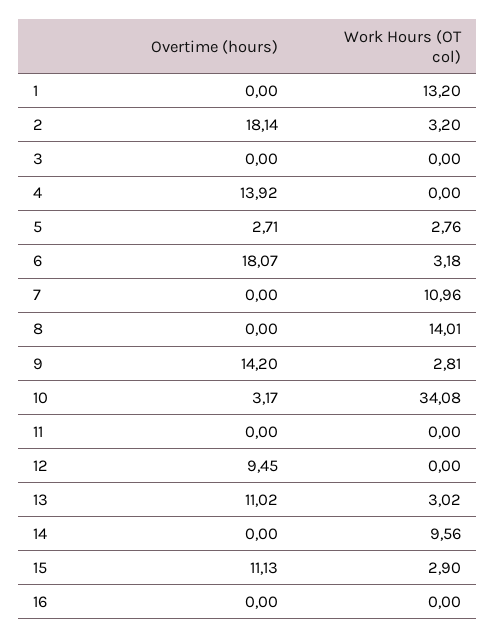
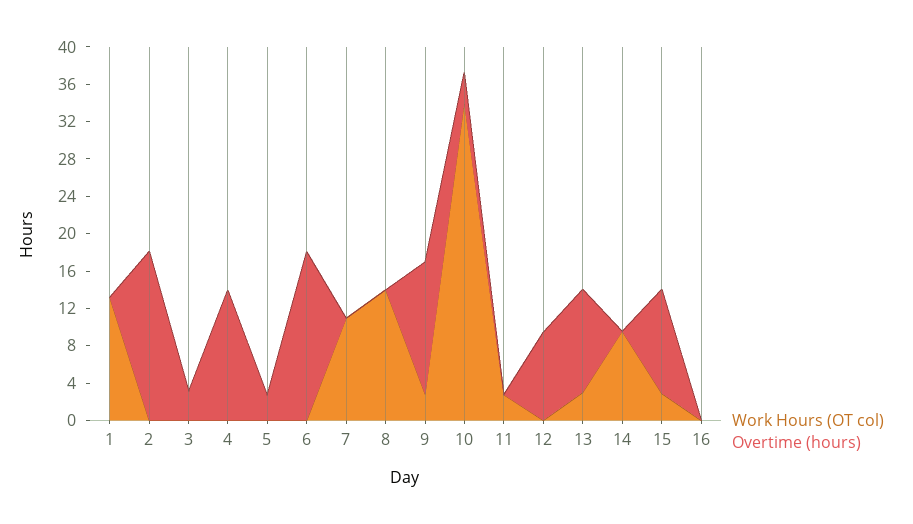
Work Hours (OT col), 2: 3.2 -> 0
Overtime (hours), 3: 0 -> 3
Work Hours (OT col), 5: 2.76 -> 0
Work Hours (OT col), 6: 3.18 -> 0
Work Hours (OT col), 11: 0 -> 3

